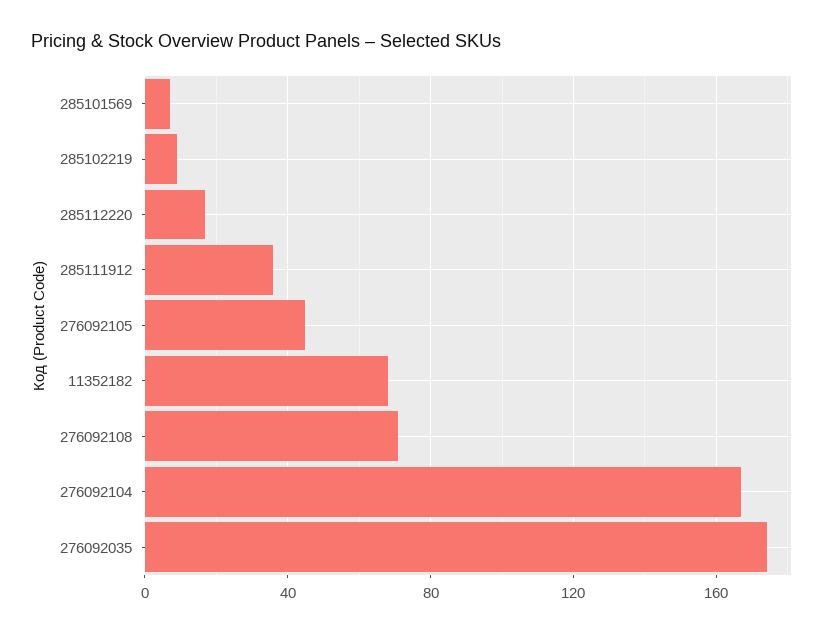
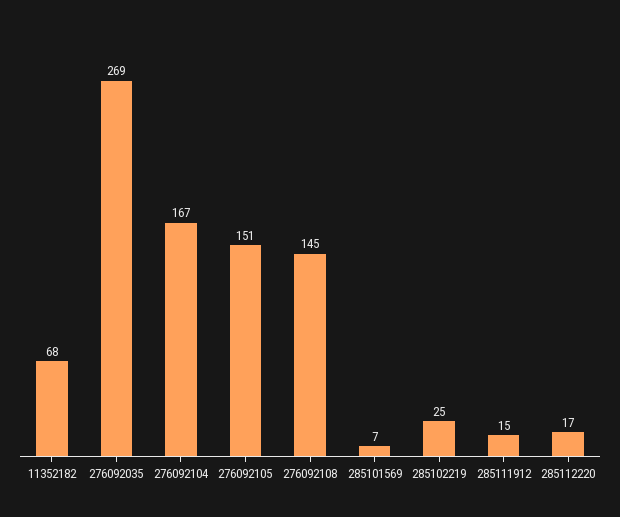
285102219: 10 -> 25
285111912: 35 -> 15
276092105: 45 -> 151
276092108: 70 -> 145
276092035: 175 -> 269

